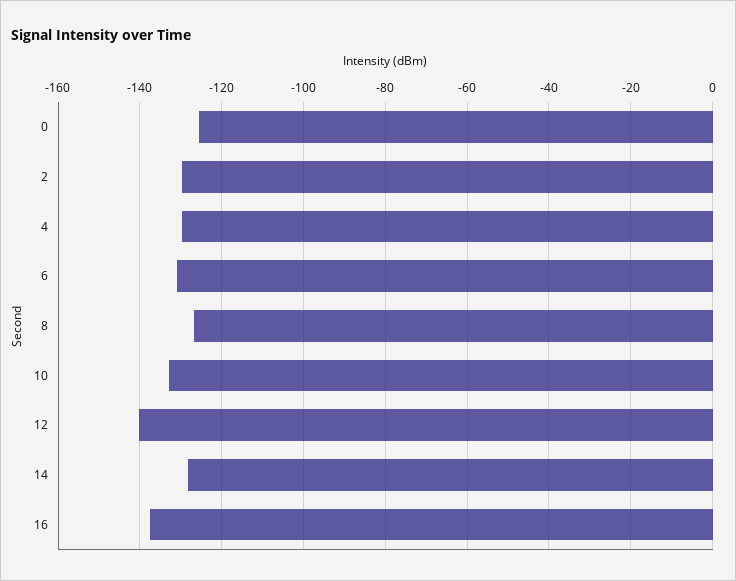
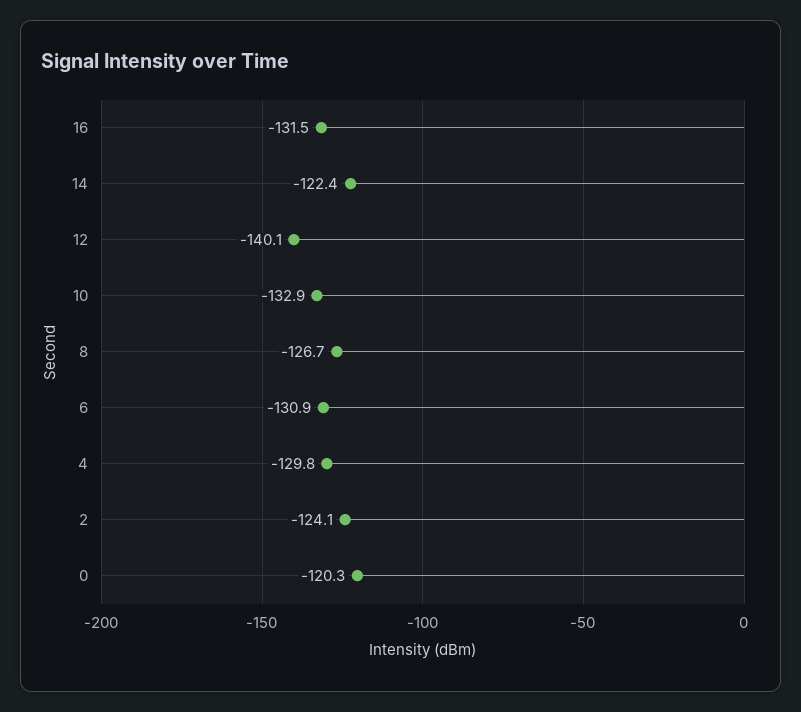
0: -126 -> -120.3
2: -130 -> -124.1
14: -128 -> -122.4
16: -138 -> -131.5

